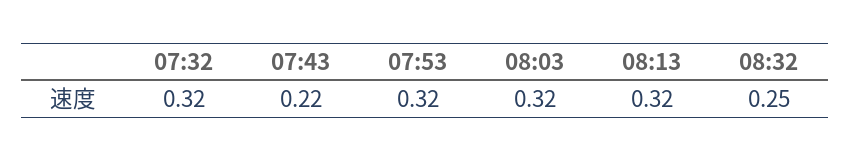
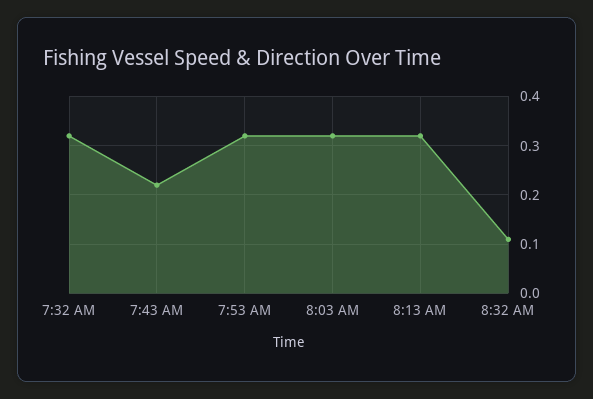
08:32: 0.25 -> 0.1

